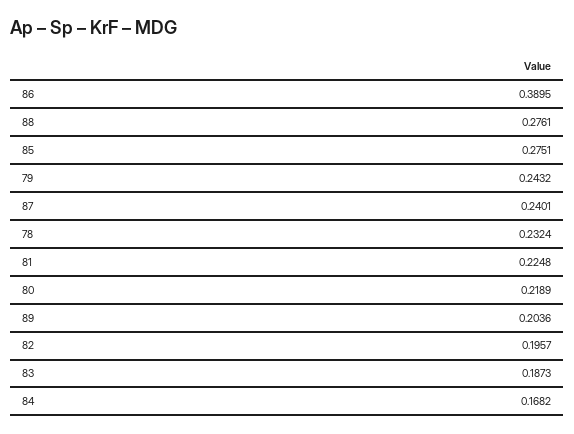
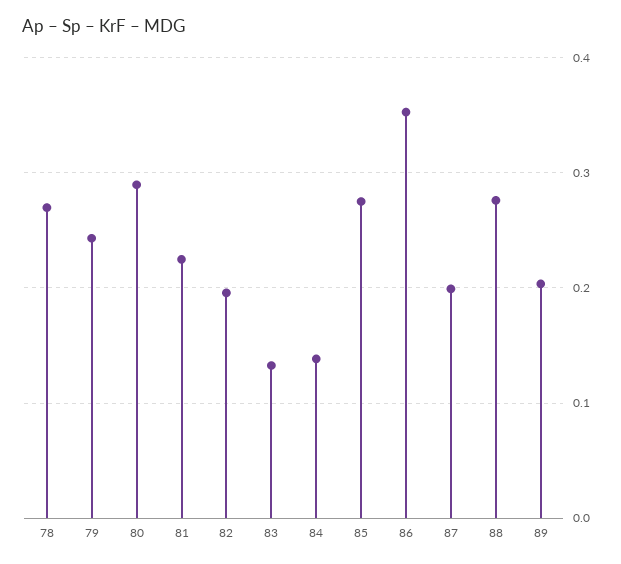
86: 0.3895 -> 0.35
87: 0.2401 -> 0.2
78: 0.2324 -> 0.27
80: 0.2189 -> 0.29
83: 0.1873 -> 0.13
84: 0.1682 -> 0.14

